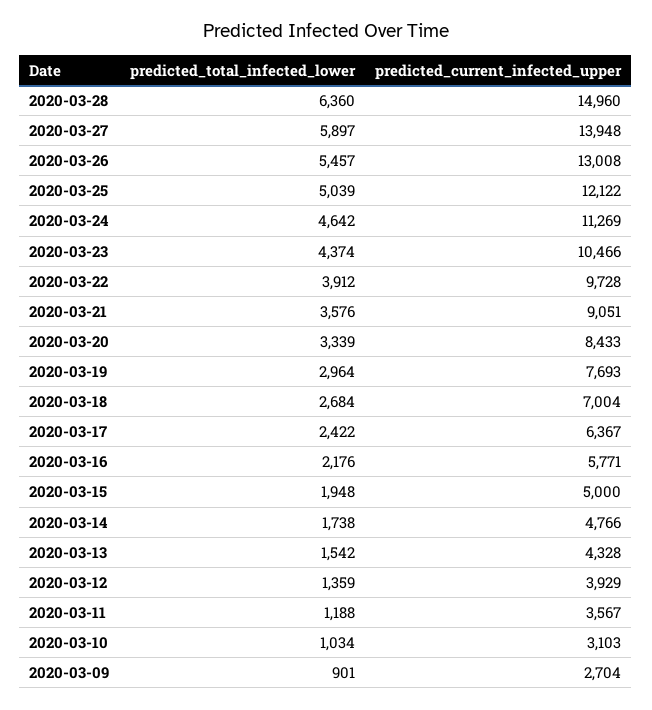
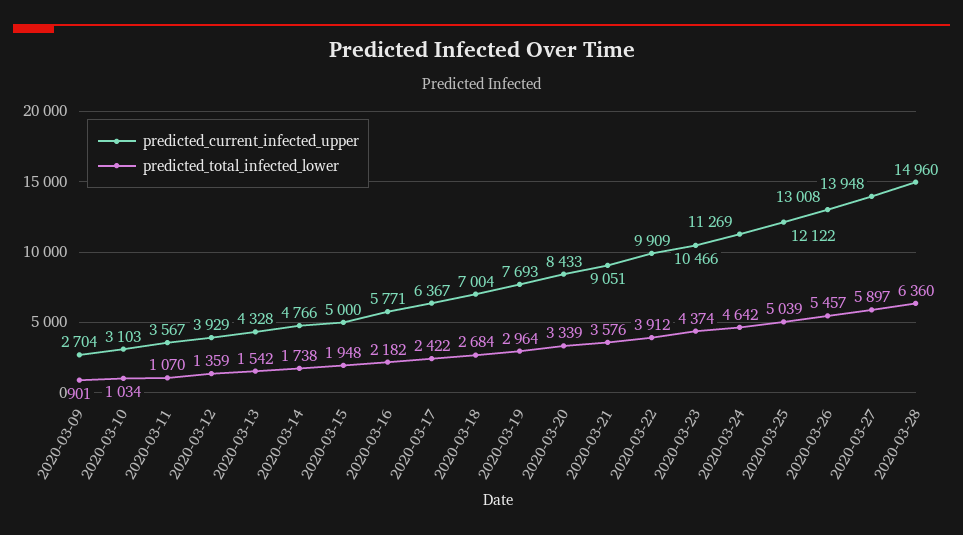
predicted_current_infected_upper, 2020-03-22: 9728 -> 9909
predicted_total_infected_lower, 2020-03-16: 2176 -> 2182
predicted_total_infected_lower, 2020-03-11: 1188 -> 1070

